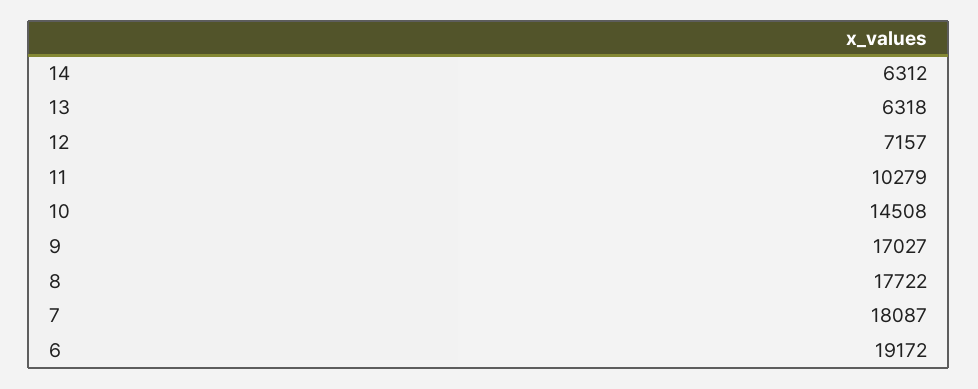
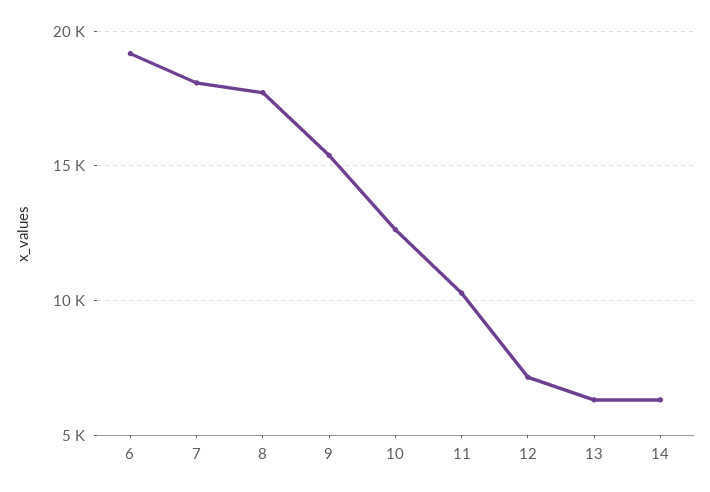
10: 14508 -> 12500
9: 17027 -> 15500

